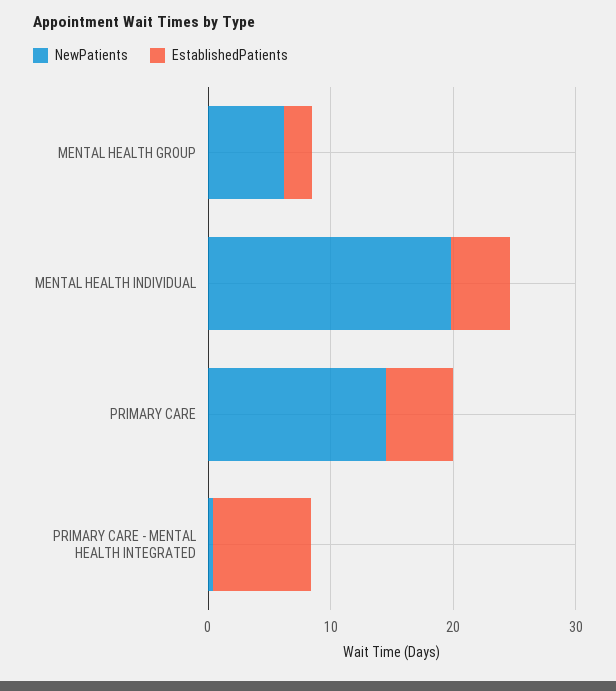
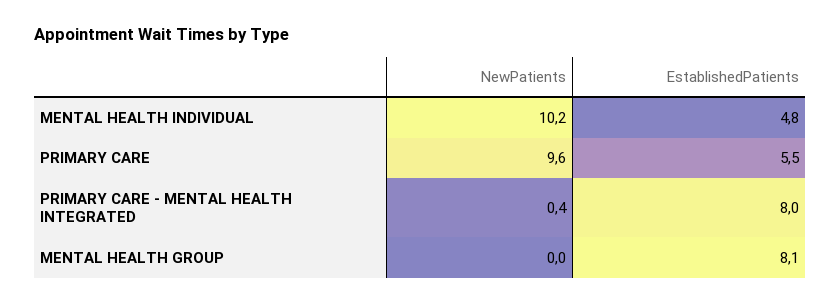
NewPatients, MENTAL HEALTH GROUP: 6 -> 0
EstablishedPatients, MENTAL HEALTH GROUP: 2 -> 8.1
NewPatients, MENTAL HEALTH INDIVIDUAL: 20 -> 10.2
NewPatients, PRIMARY CARE: 14 -> 9.6

